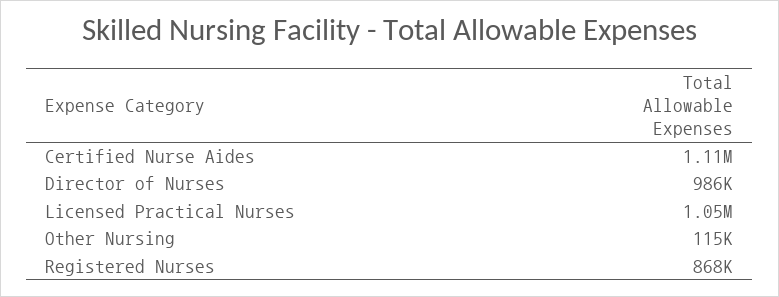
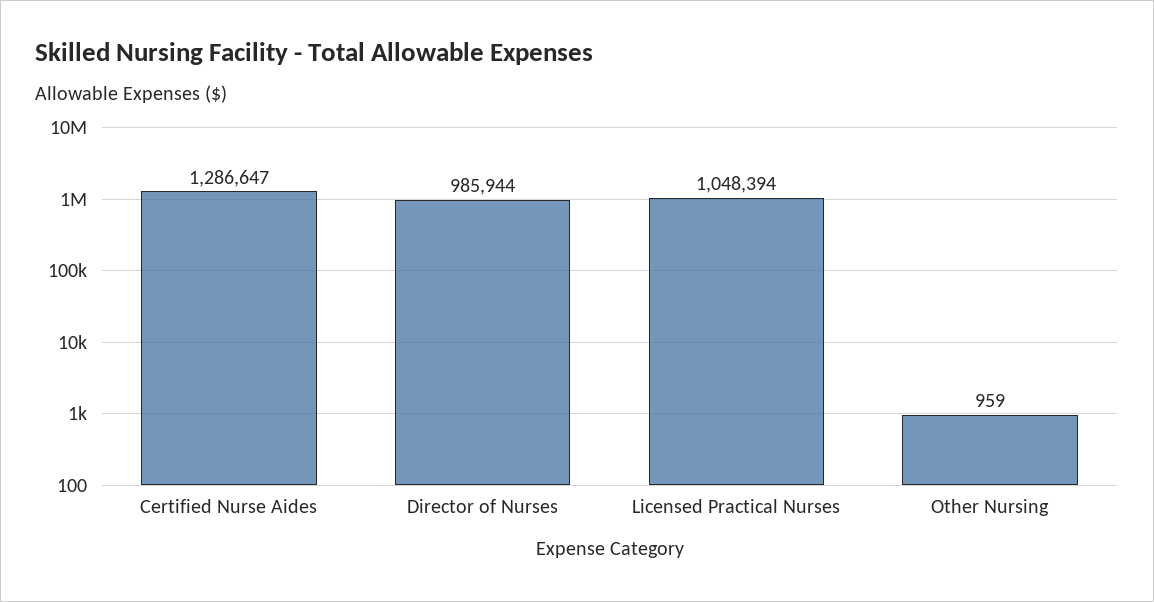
Certified Nurse Aides: 1110000 -> 1286647
Other Nursing: 115000 -> 959
Registered Nurses: 868000 -> none

